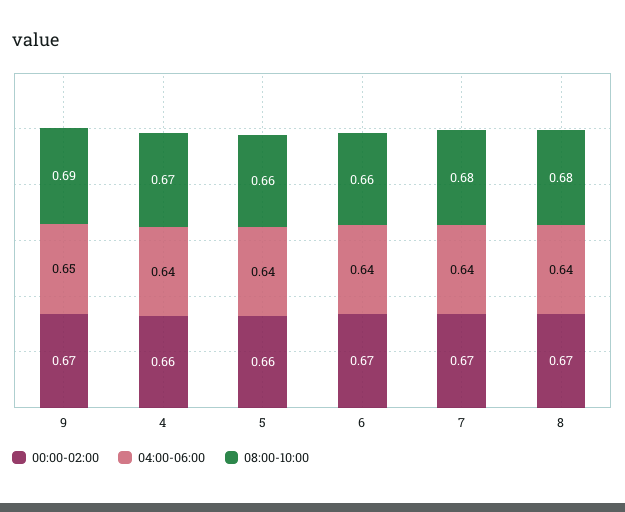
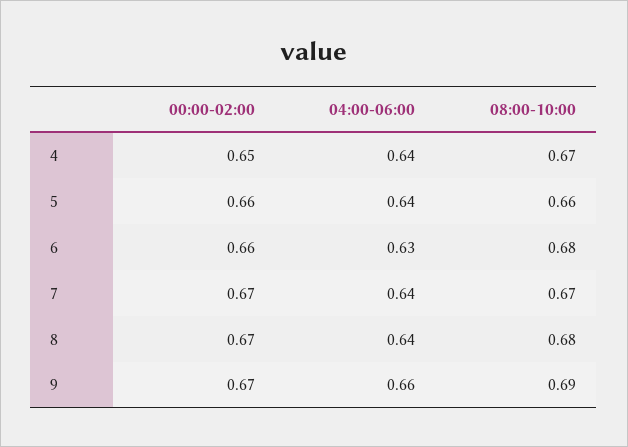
04:00-06:00, 9: 0.65 -> 0.66
00:00-02:00, 4: 0.66 -> 0.65
00:00-02:00, 6: 0.67 -> 0.66
04:00-06:00, 6: 0.64 -> 0.63
08:00-10:00, 6: 0.66 -> 0.68
08:00-10:00, 7: 0.68 -> 0.67

